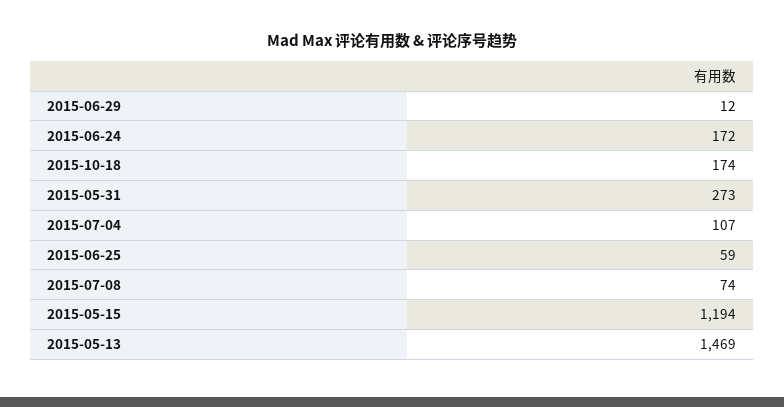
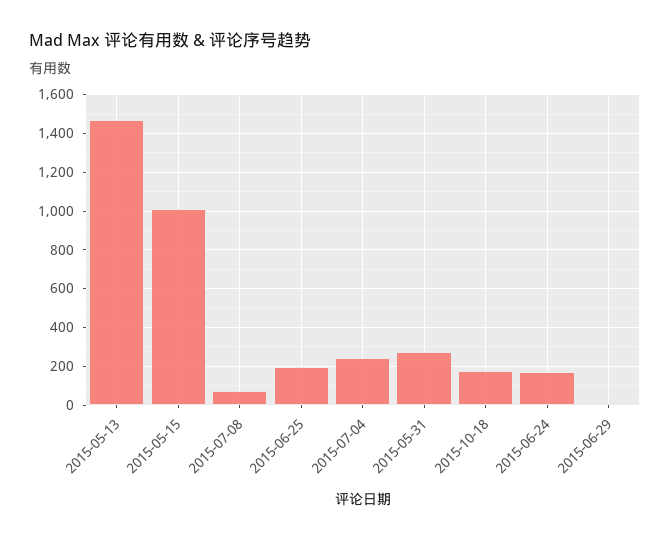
2015-07-04: 107 -> 250
2015-06-25: 59 -> 200
2015-05-15: 1194 -> 1000

